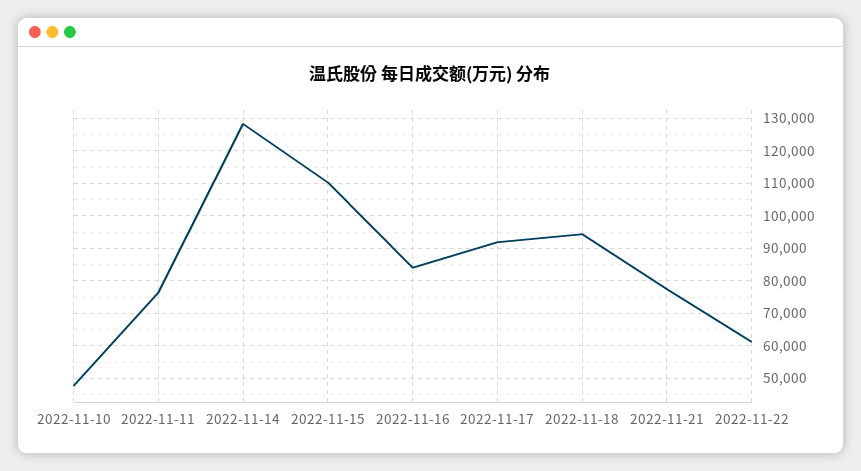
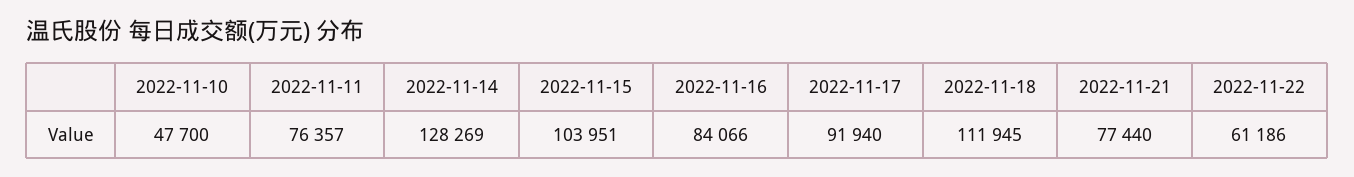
2022-11-15: 110000 -> 103951
2022-11-18: 94000 -> 111945

